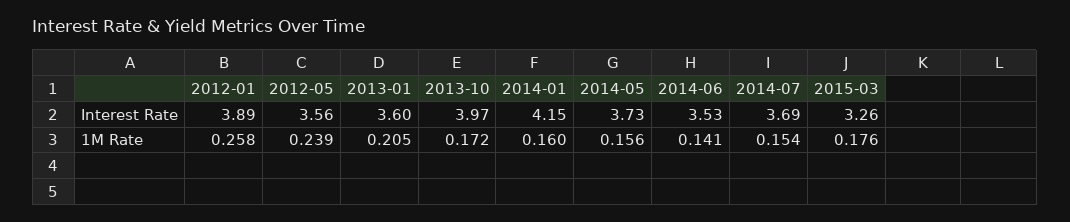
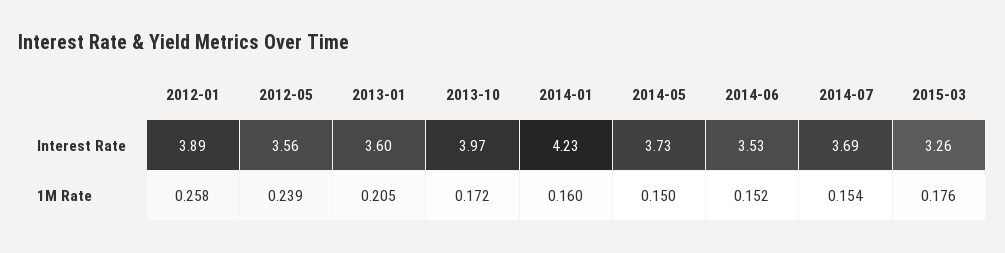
2014-01, Interest Rate: 4.15 -> 4.23
2014-05, 1M Rate: 0.156 -> 0.15
2014-06, 1M Rate: 0.141 -> 0.152

